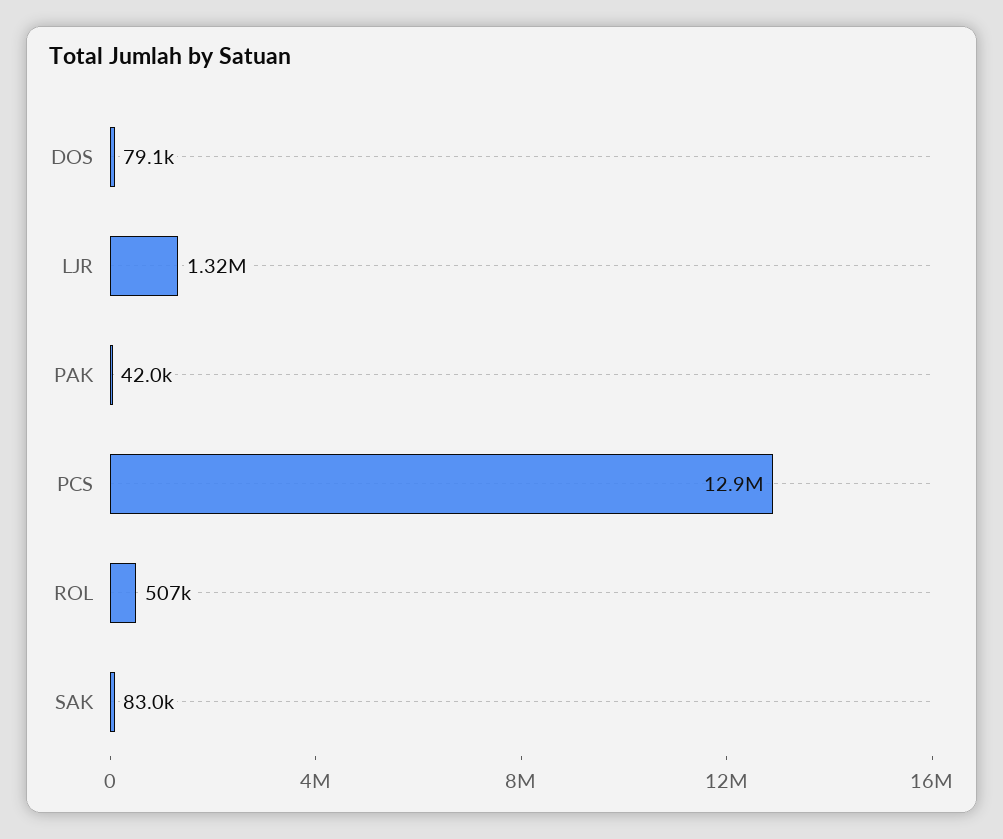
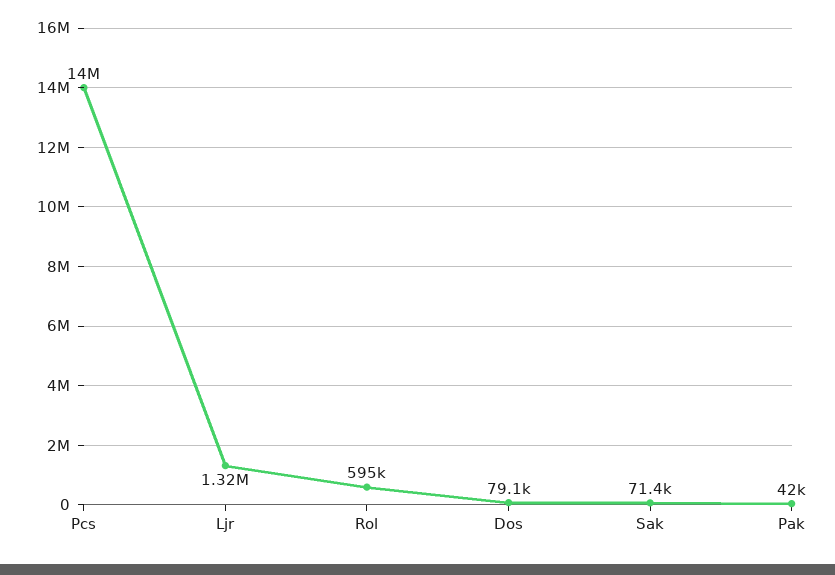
PCS: 12900000 -> 14000000
ROL: 507000 -> 595000
SAK: 83000 -> 71400

